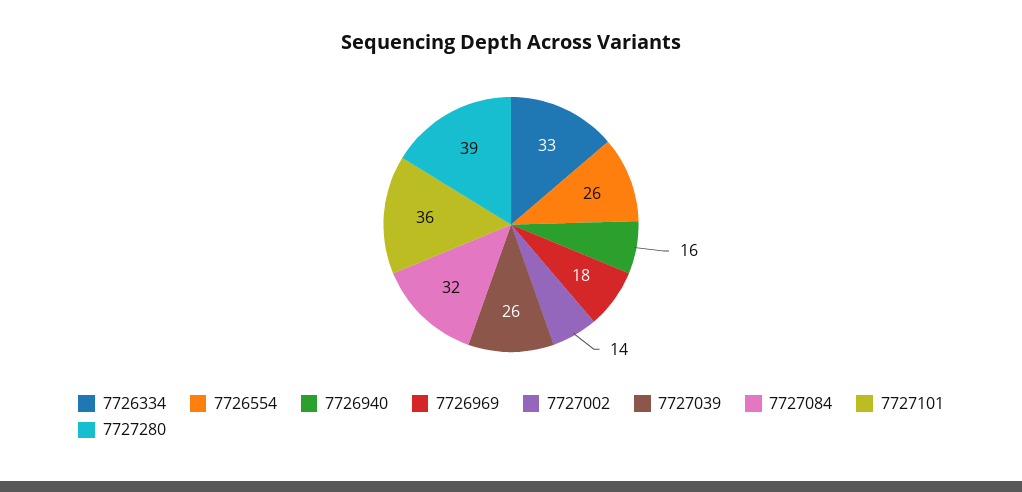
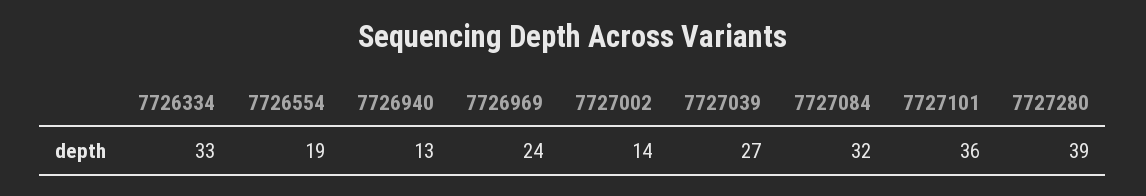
7726554: 26 -> 19
7726940: 16 -> 13
7726969: 18 -> 24
7727039: 26 -> 27

